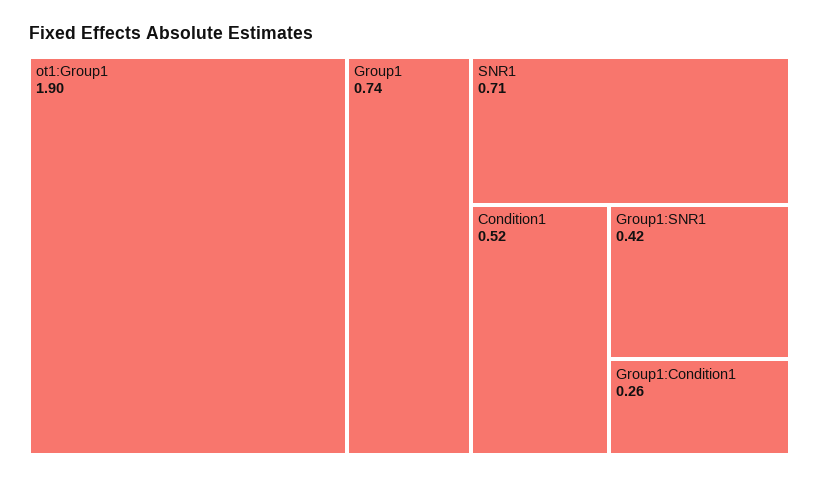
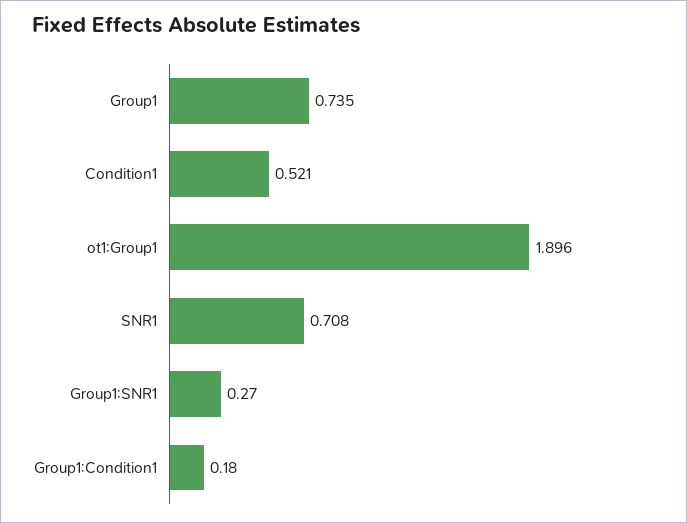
Group1:SNR1: 0.42 -> 0.27
Group1:Condition1: 0.26 -> 0.18

